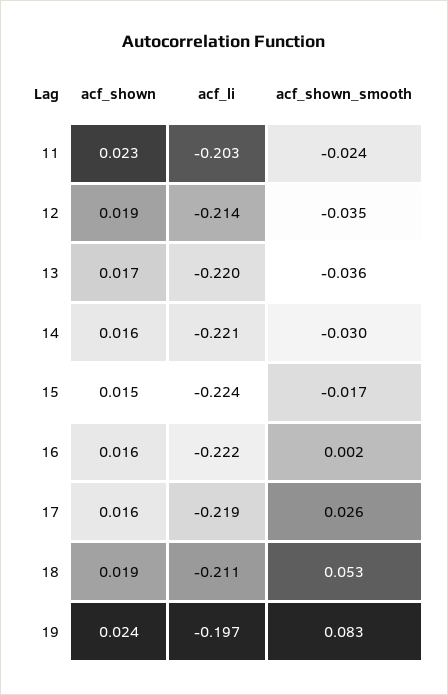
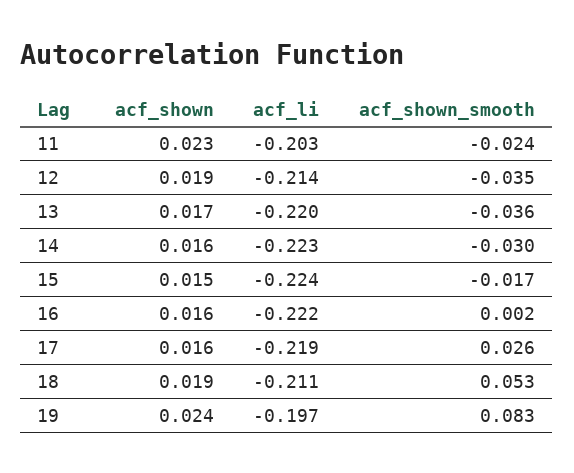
acf_li, 14: -0.221 -> -0.223

